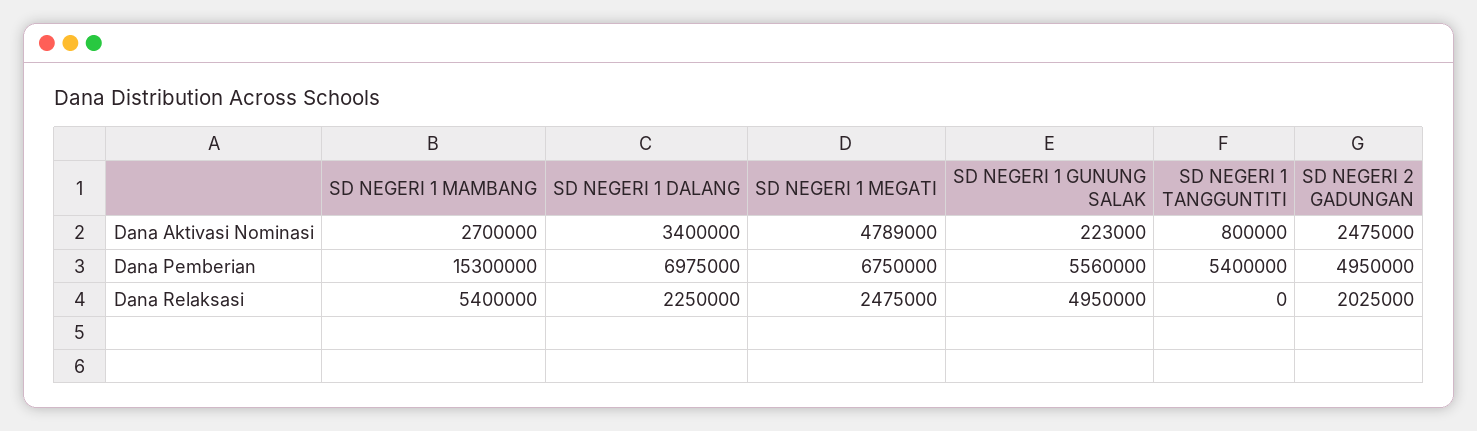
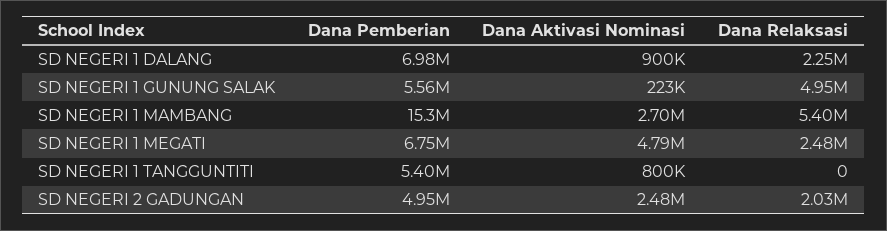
SD NEGERI 1 DALANG, Dana Aktivasi Nominasi: 3400000 -> 900000

